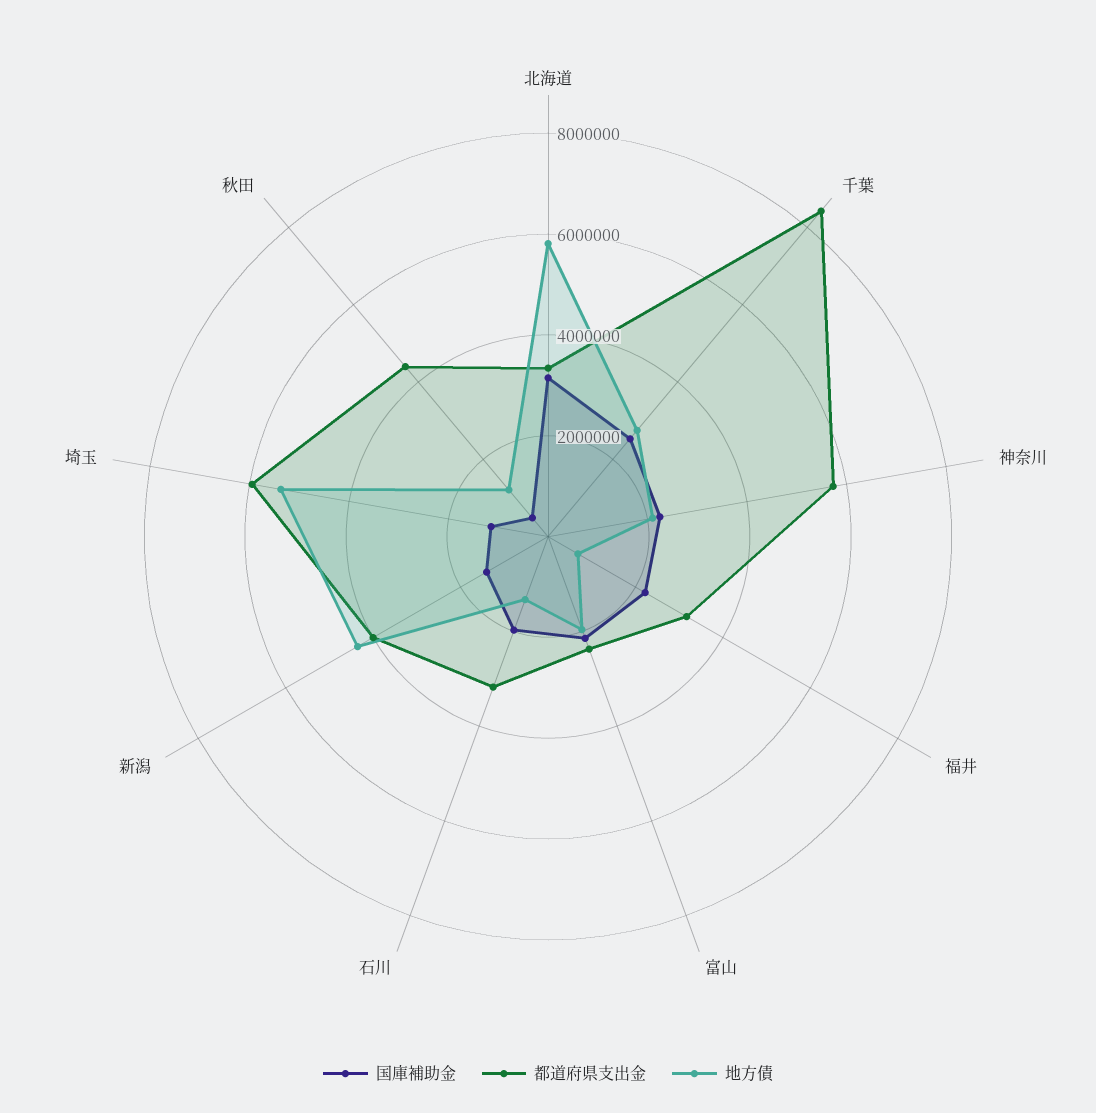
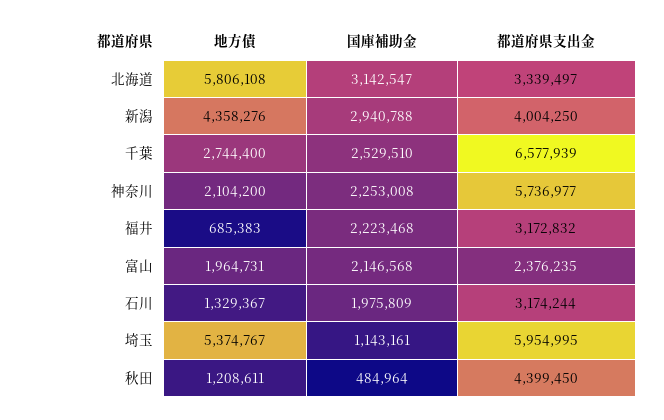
都道府県支出金, 千葉: 8500000 -> 6577939
国庫補助金, 新潟: 1500000 -> 2940788

